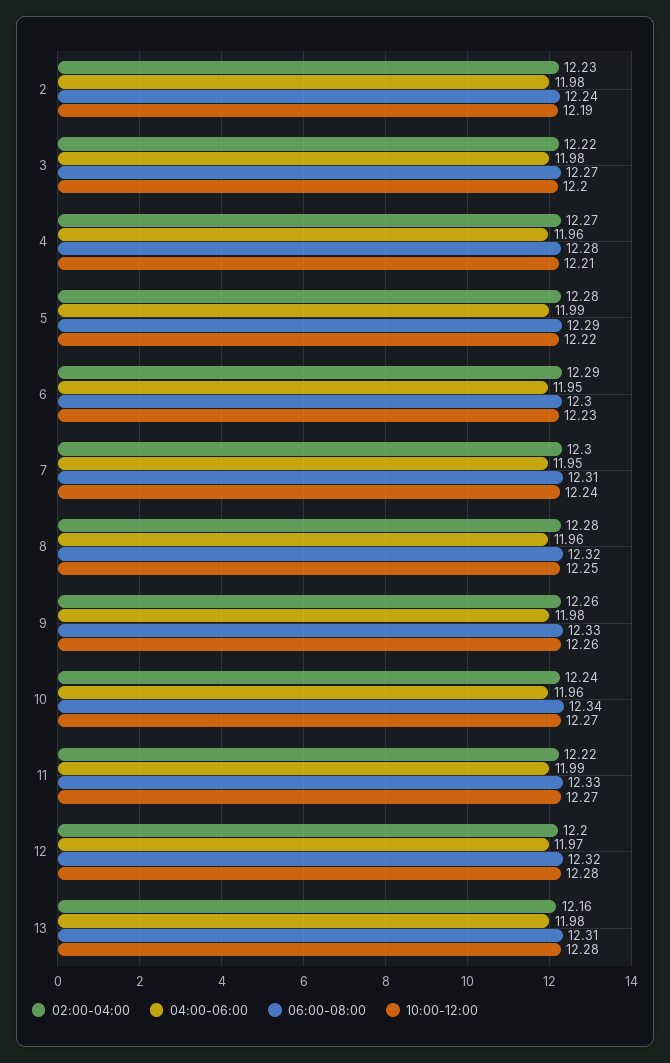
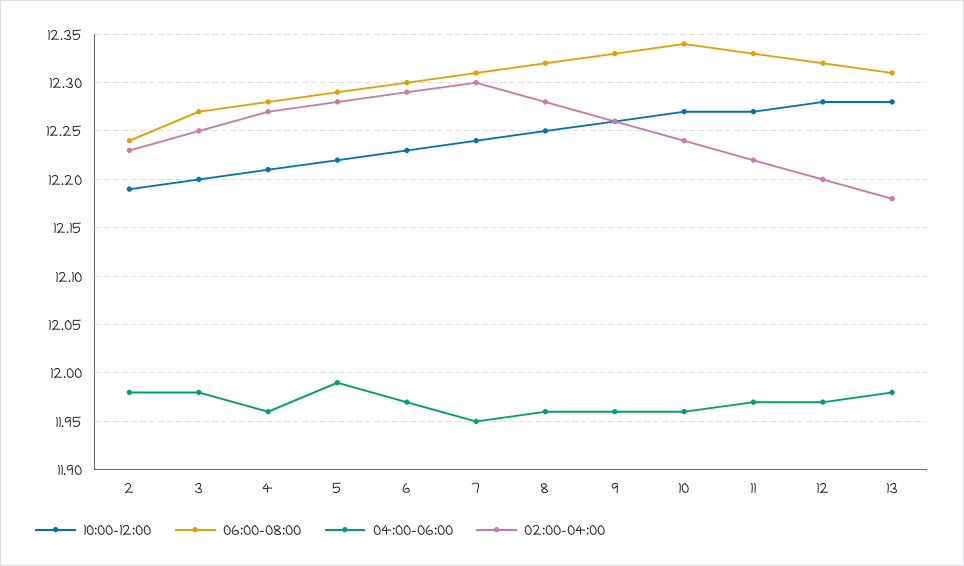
02:00-04:00, 3: 12.22 -> 12.25
04:00-06:00, 6: 11.95 -> 11.97
04:00-06:00, 9: 11.98 -> 11.96
04:00-06:00, 11: 11.99 -> 11.97
02:00-04:00, 13: 12.16 -> 12.18

